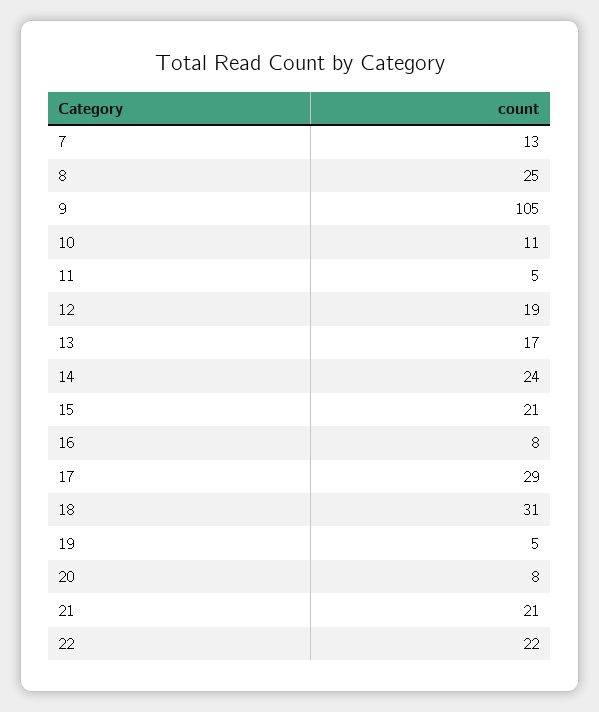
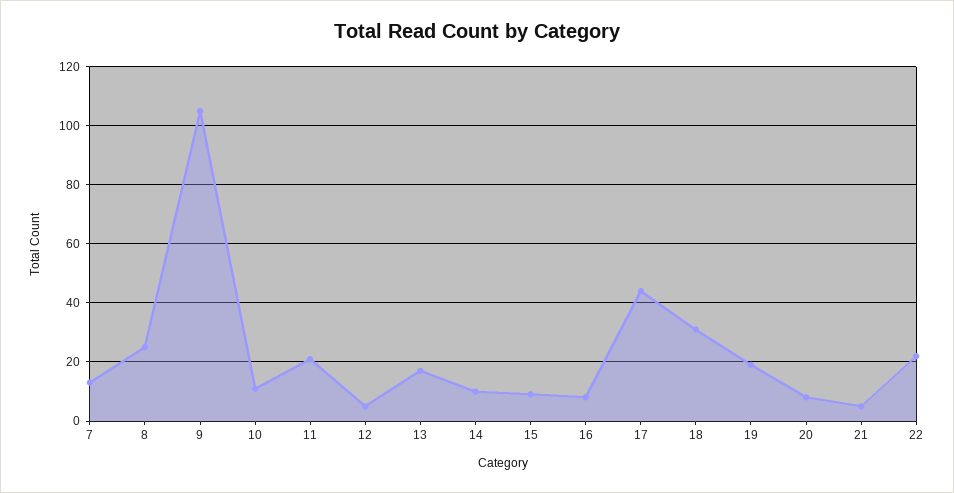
11: 5 -> 20
12: 19 -> 5
14: 24 -> 10
15: 21 -> 10
17: 29 -> 45
19: 5 -> 20
21: 21 -> 5

